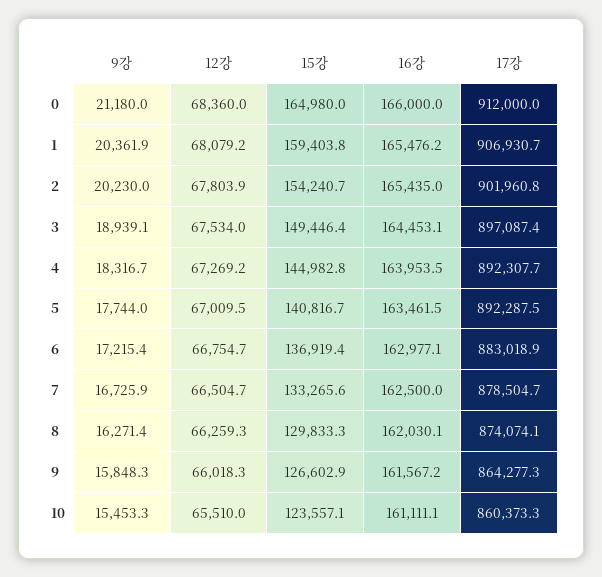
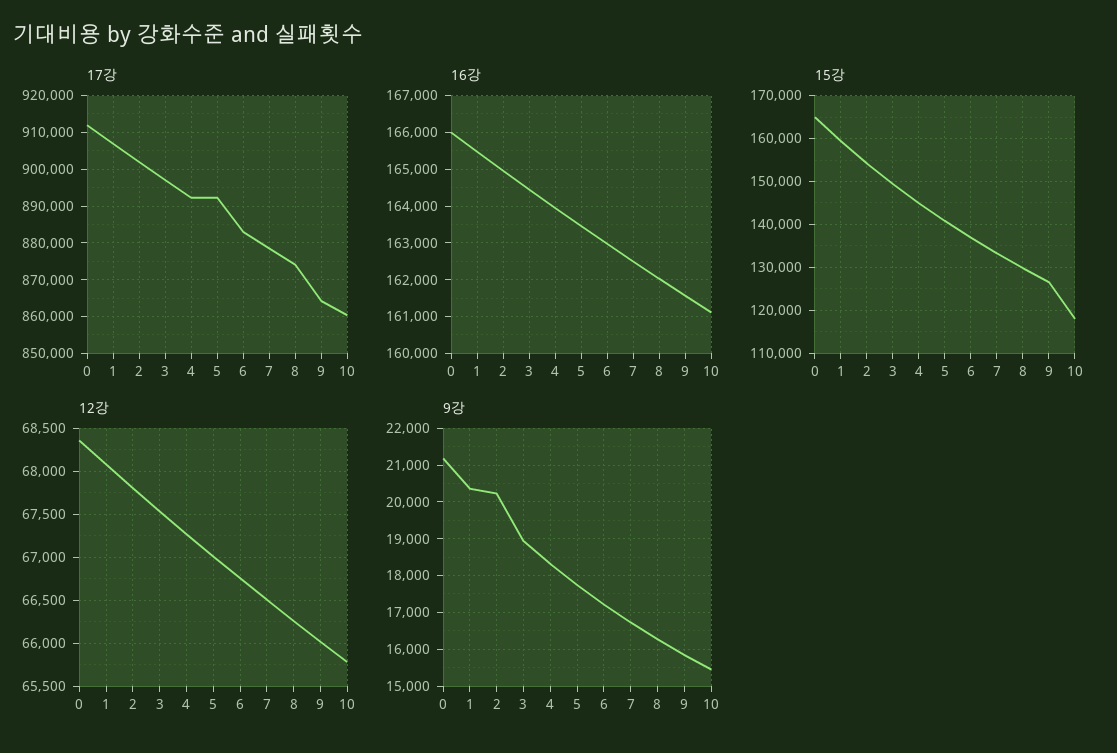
16강, 2: 165435 -> 165000
12강, 10: 65510 -> 65800
15강, 10: 123557.1 -> 118000

